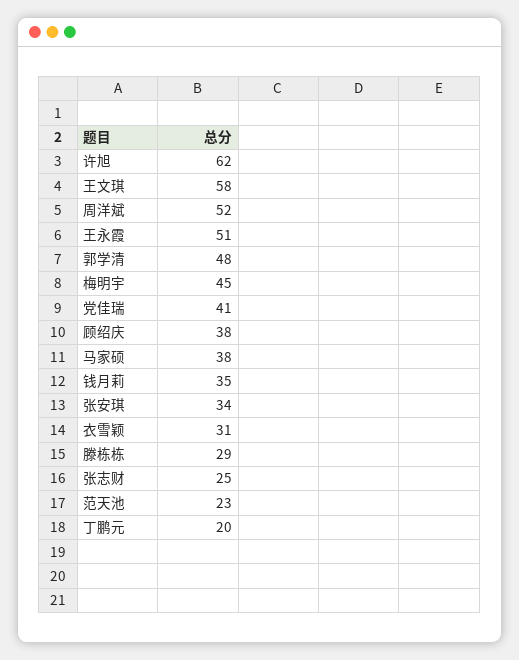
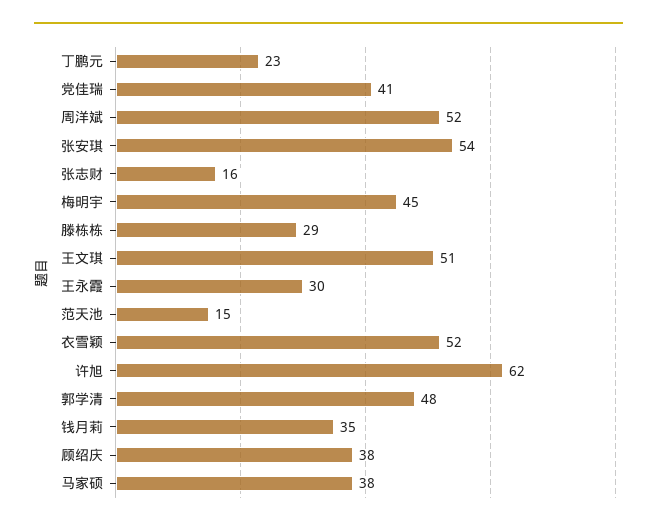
王文琪: 58 -> 51
王永霞: 51 -> 30
张安琪: 34 -> 54
衣雪颖: 31 -> 52
张志财: 25 -> 16
范天池: 23 -> 15
丁鹏元: 20 -> 23

